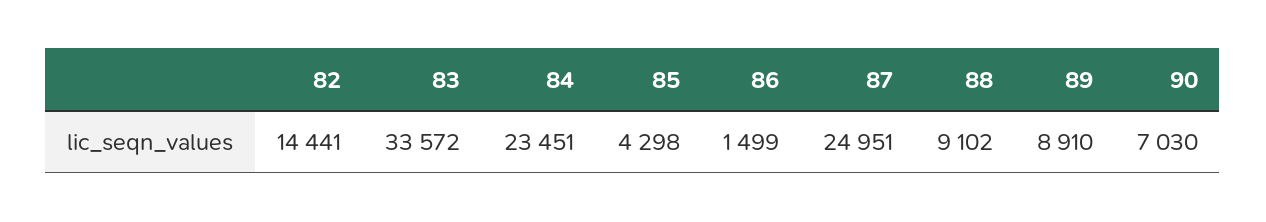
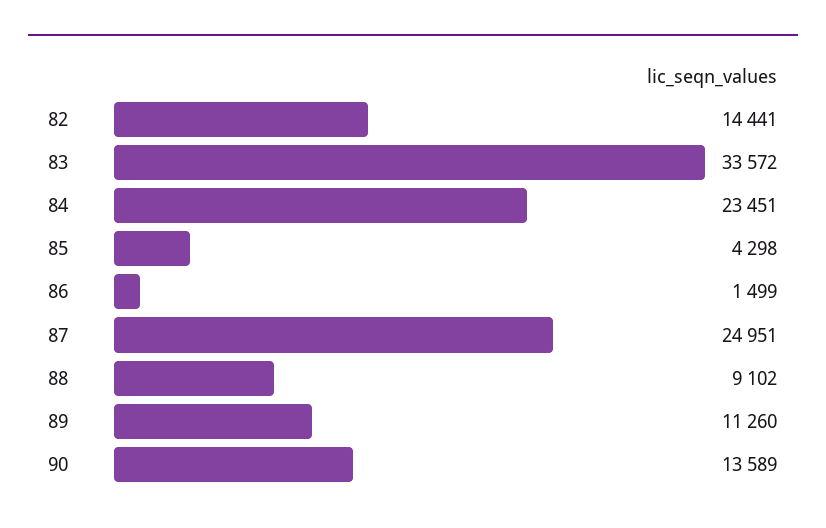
89: 8910 -> 11260
90: 7030 -> 13589

